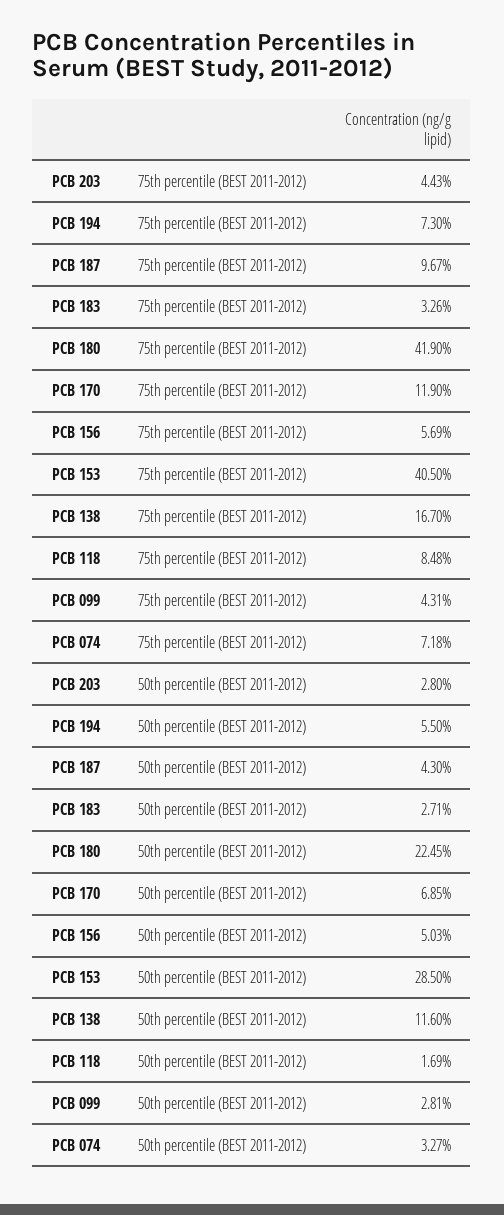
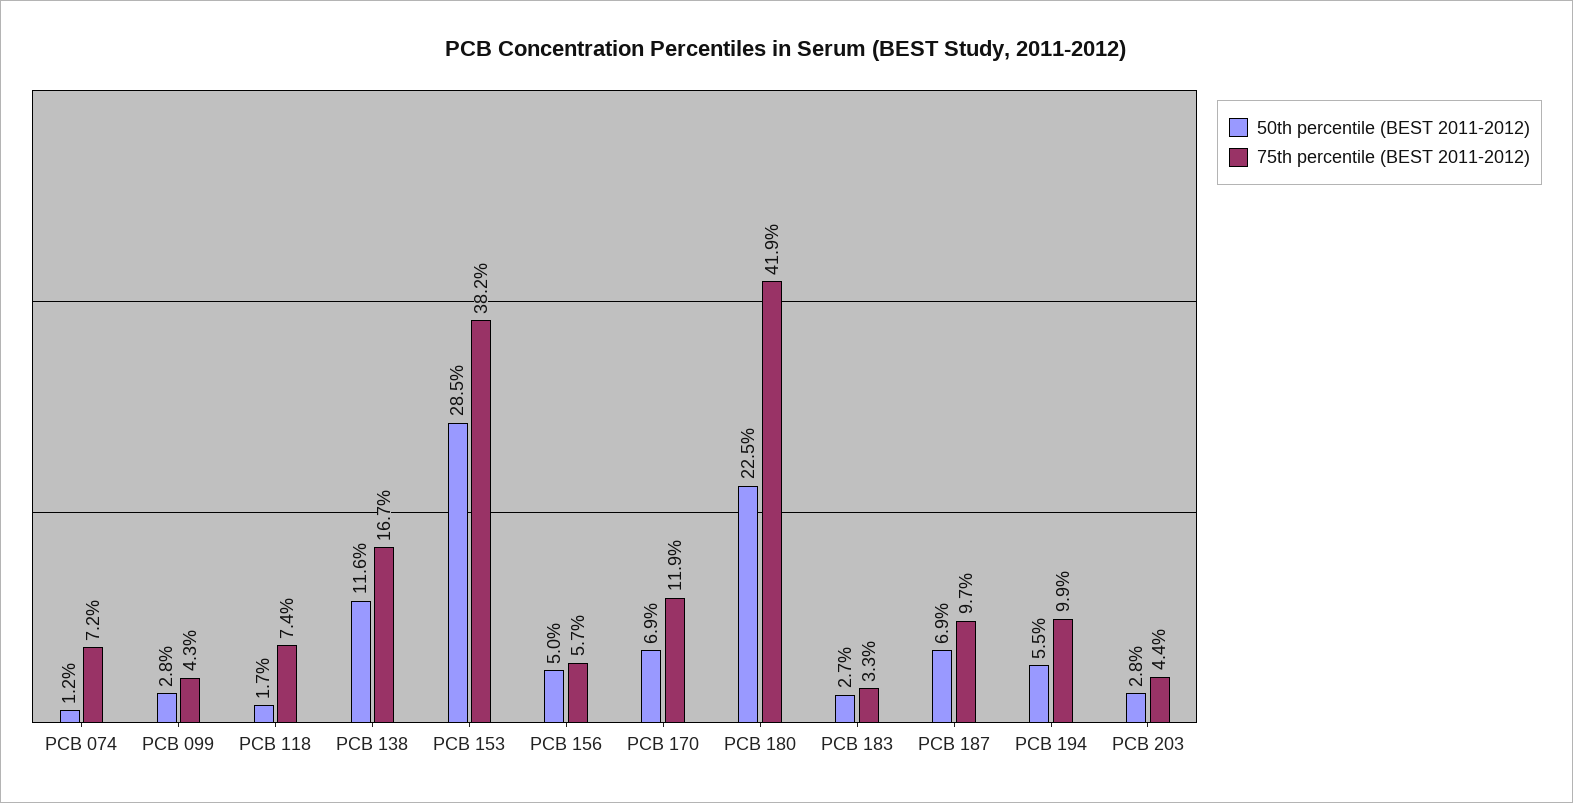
75th percentile (BEST 2011-2012), PCB 194: 7.3 -> 9.9
75th percentile (BEST 2011-2012), PCB 153: 40.5 -> 38.2
75th percentile (BEST 2011-2012), PCB 118: 8.48 -> 7.4
50th percentile (BEST 2011-2012), PCB 187: 4.3 -> 6.9
50th percentile (BEST 2011-2012), PCB 074: 3.27 -> 1.2

